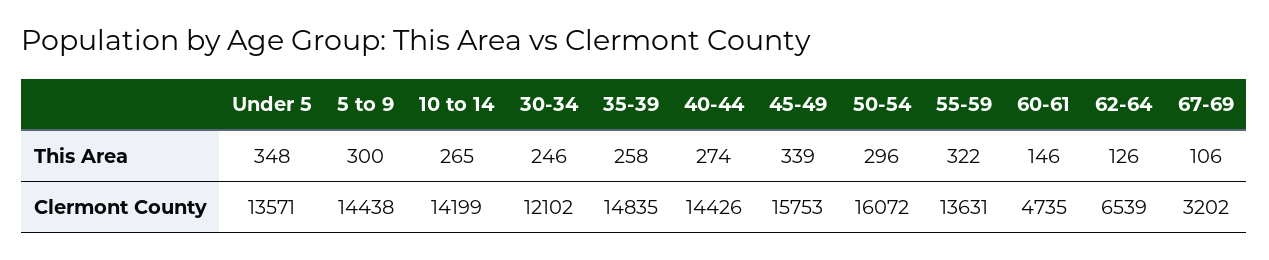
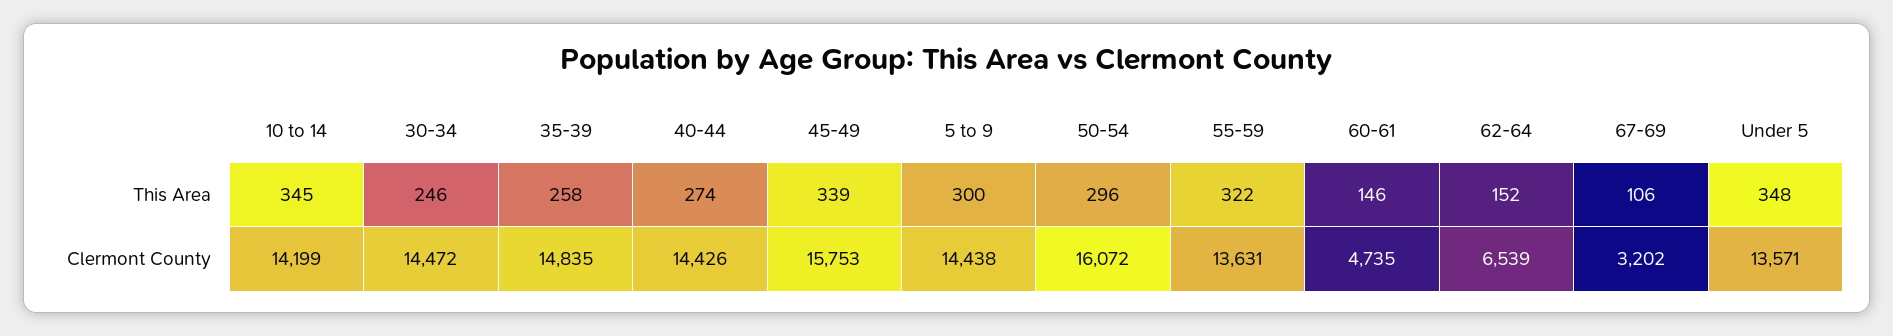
10 to 14, This Area: 265 -> 345
62-64, This Area: 126 -> 152
30-34, Clermont County: 12102 -> 14472

